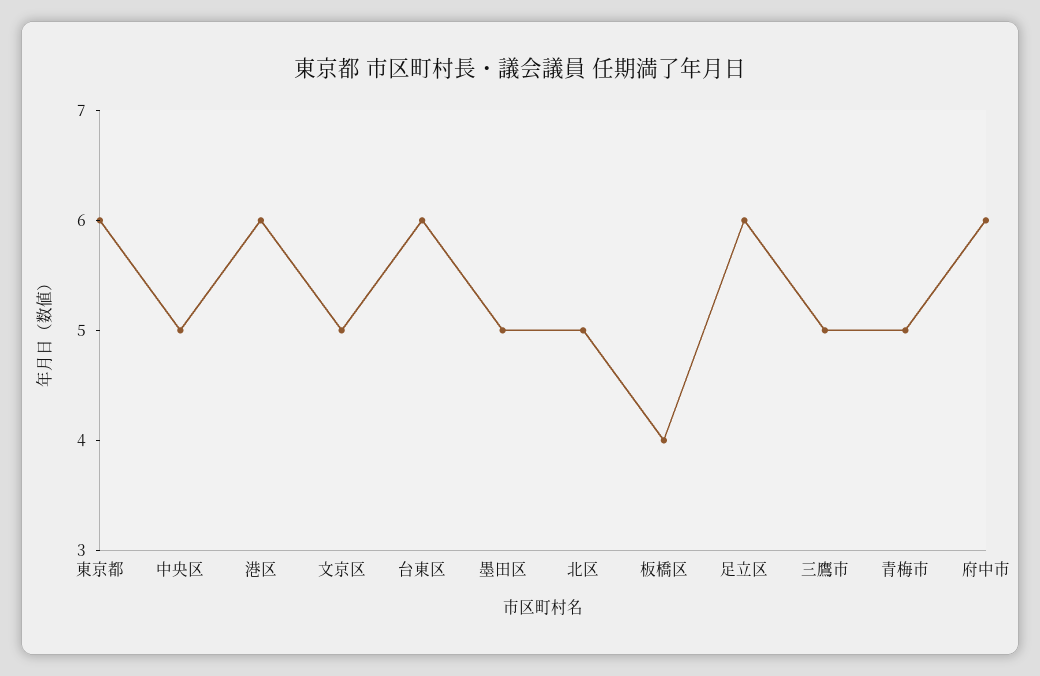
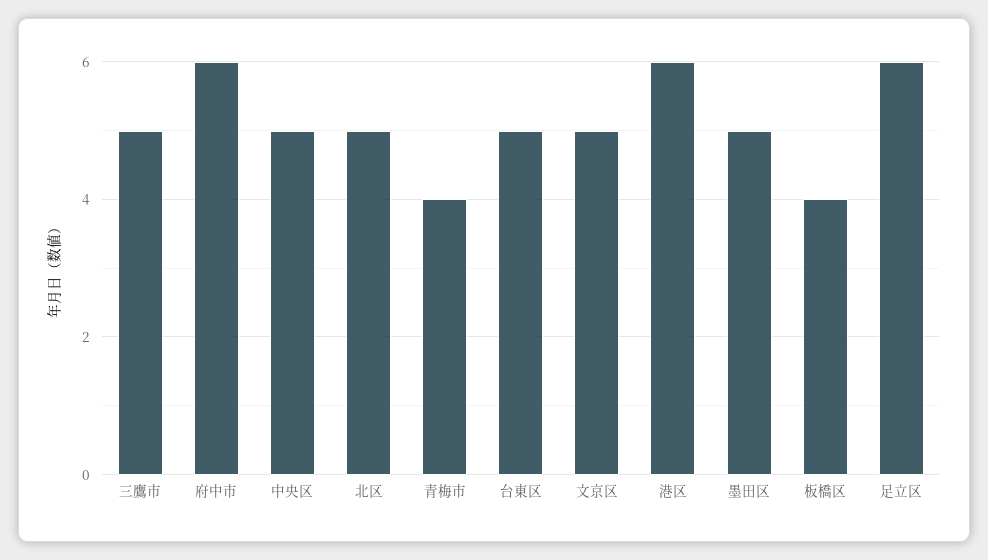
東京都: 6 -> none
台東区: 6 -> 5
青梅市: 5 -> 4

